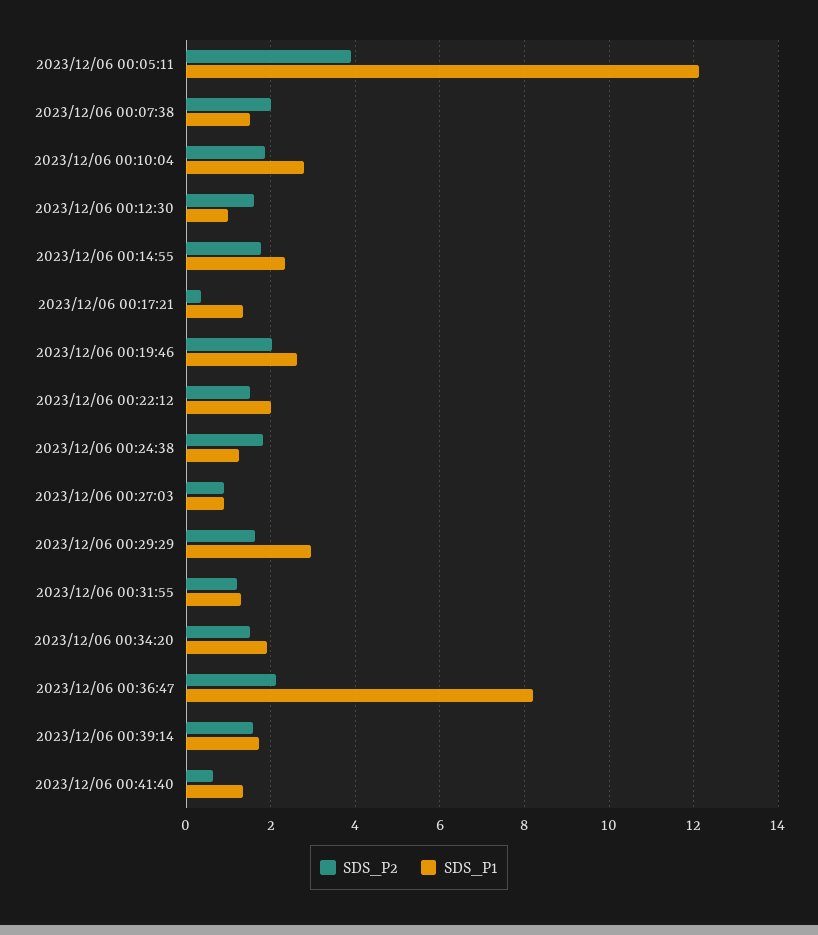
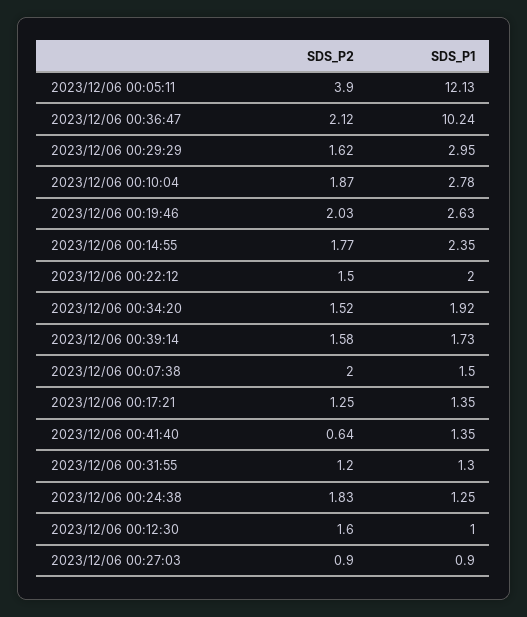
SDS_P2, 2023/12/06 00:17:21: 0.4 -> 1.25
SDS_P1, 2023/12/06 00:36:47: 8.2 -> 10.24

